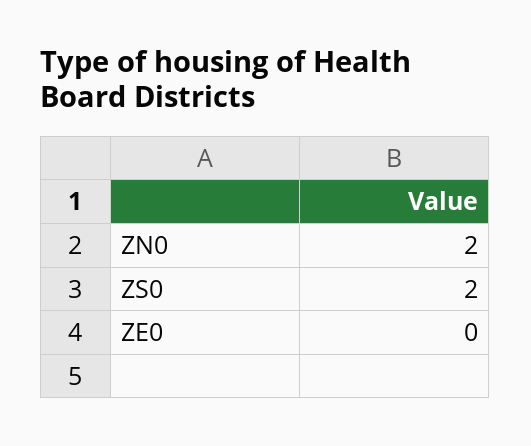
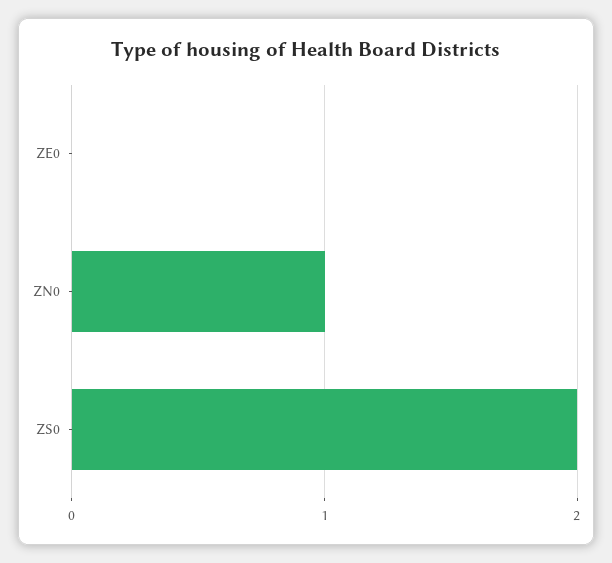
ZN0: 2 -> 1

